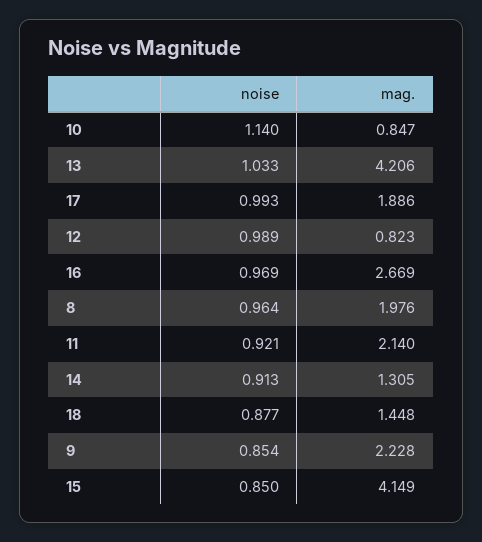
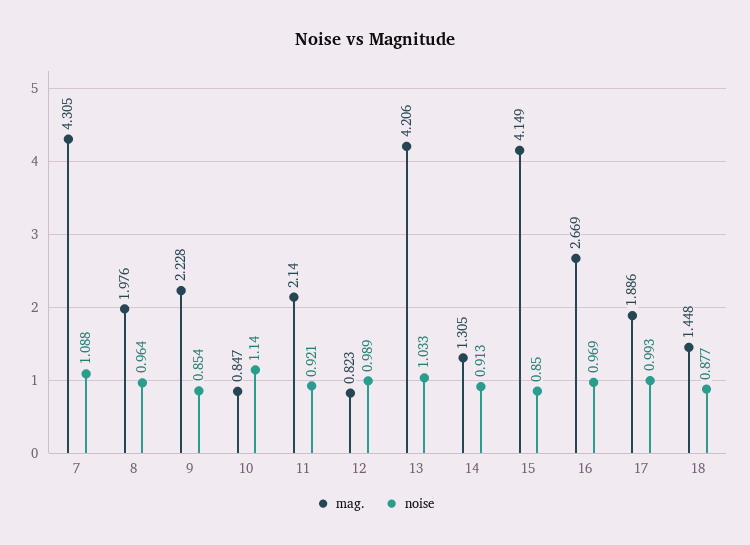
mag., 7: none -> 4.305
noise, 7: none -> 1.088

